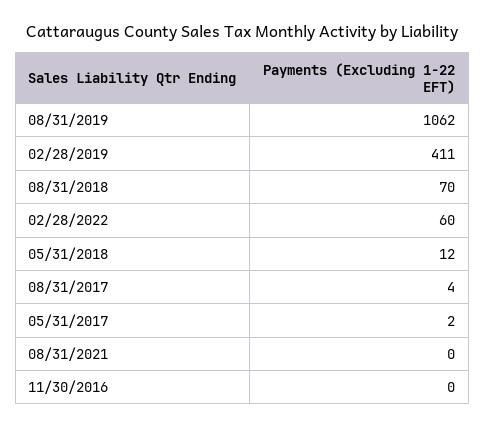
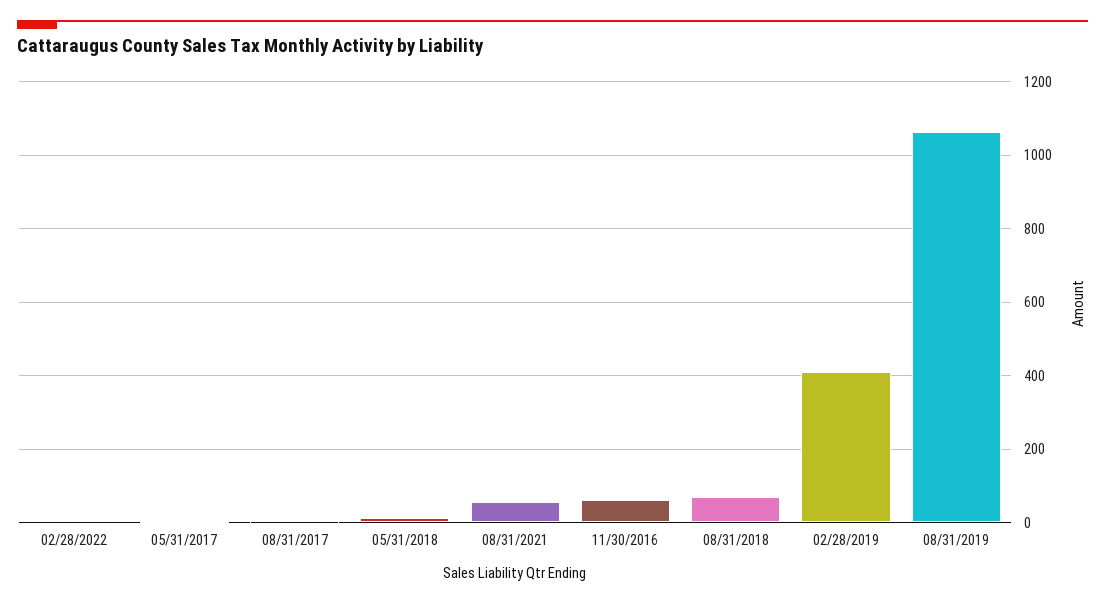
02/28/2022: 60 -> 0
08/31/2021: 0 -> 60
11/30/2016: 0 -> 60

